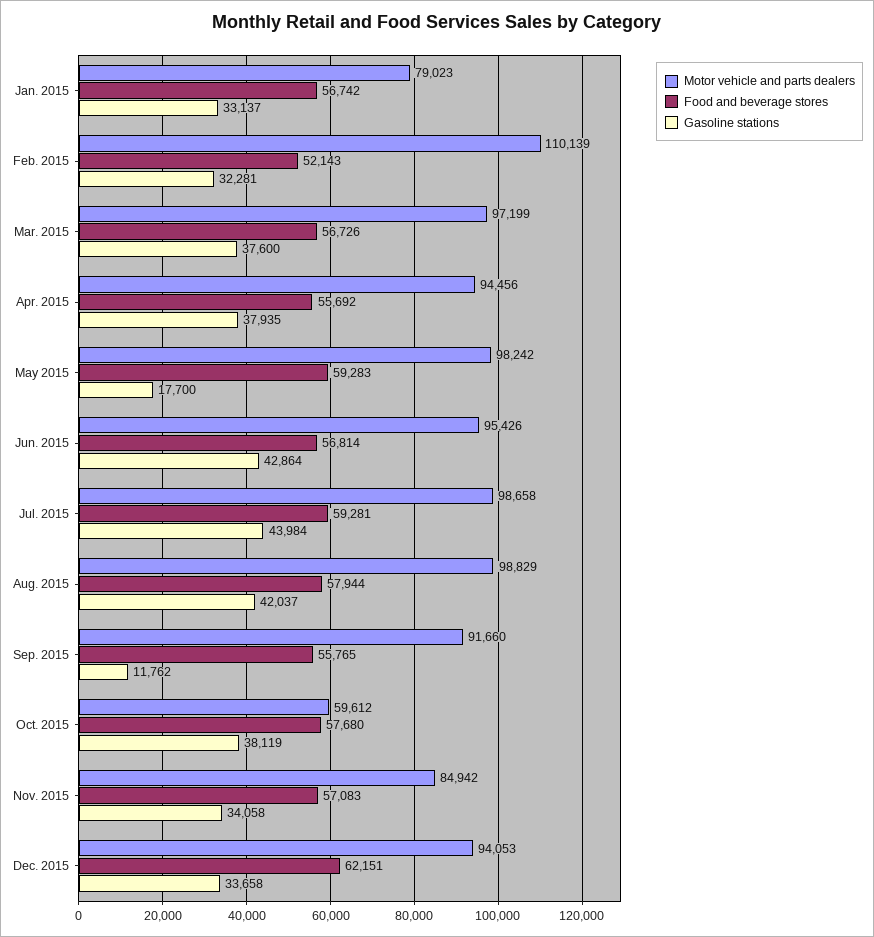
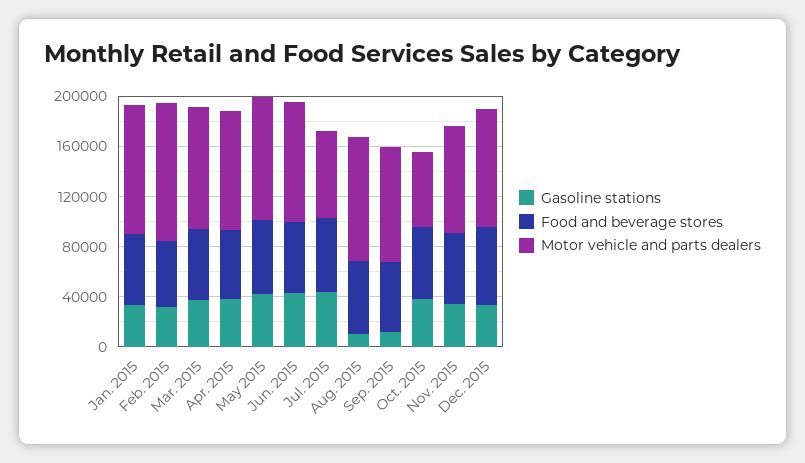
Motor vehicle and parts dealers, Jan. 2015: 79023 -> 100000
Gasoline stations, May 2015: 17700 -> 40000
Motor vehicle and parts dealers, Jul. 2015: 98658 -> 70000
Gasoline stations, Aug. 2015: 42037 -> 10000

